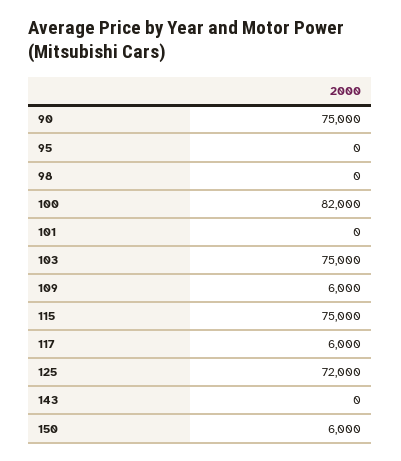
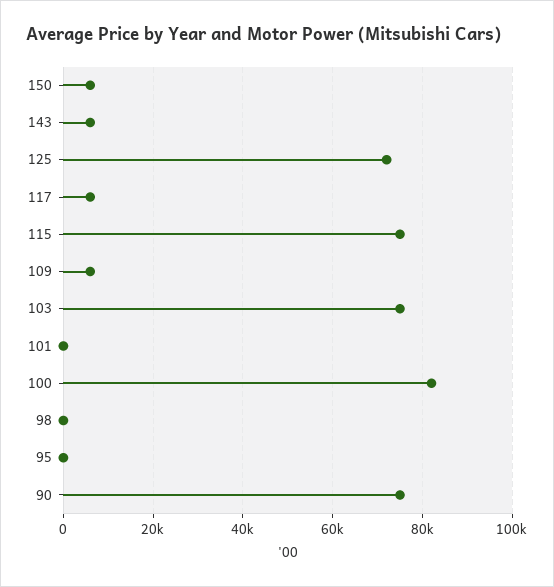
143: 0 -> 6000

